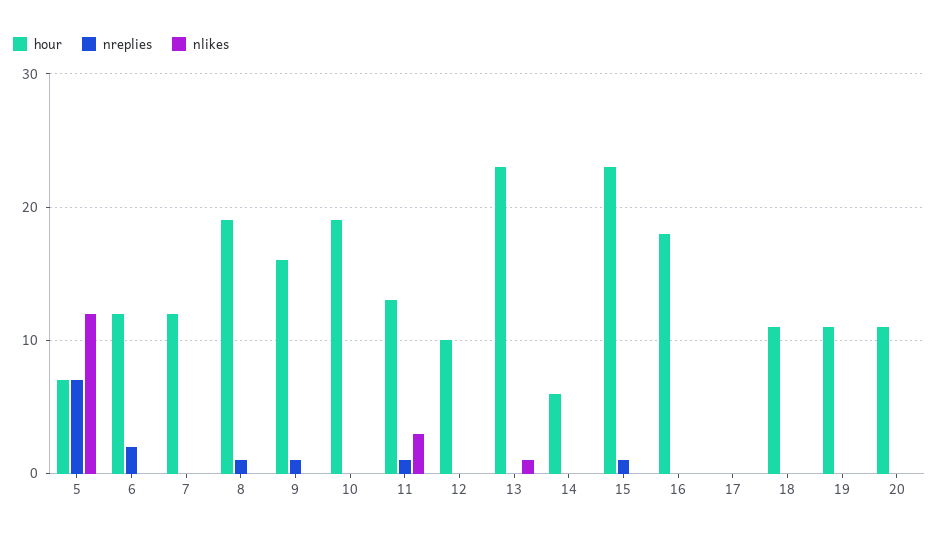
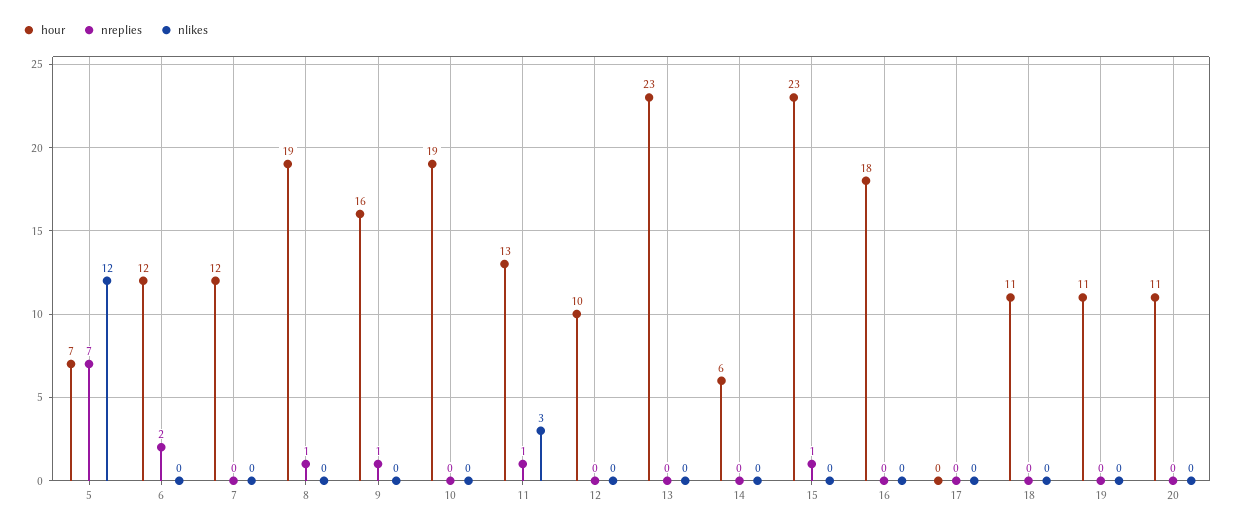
nlikes, 13: 1 -> 0

